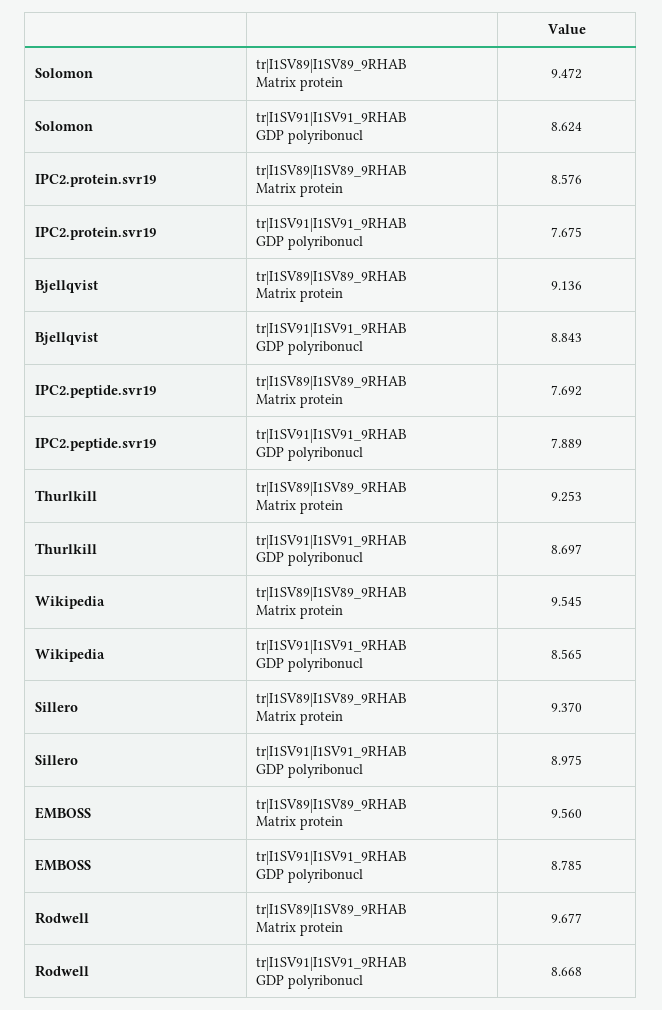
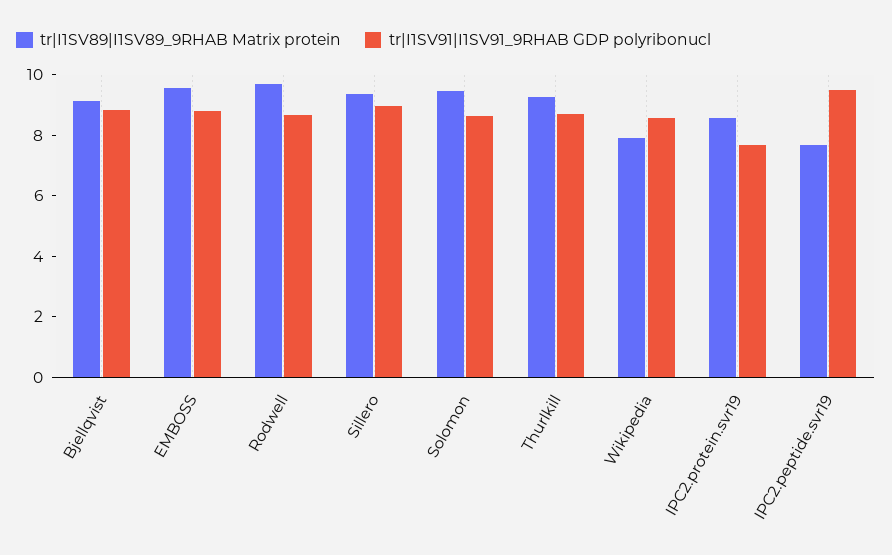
tr|I1SV91|I1SV91_9RHAB GDP polyribonucl, IPC2.peptide.svr19: 7.889 -> 9.5
tr|I1SV89|I1SV89_9RHAB Matrix protein, Wikipedia: 9.545 -> 8

